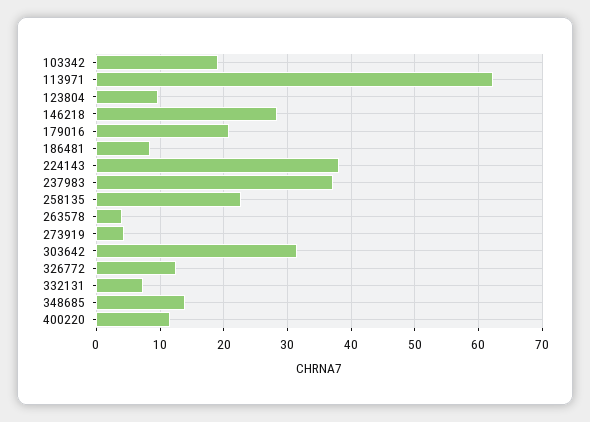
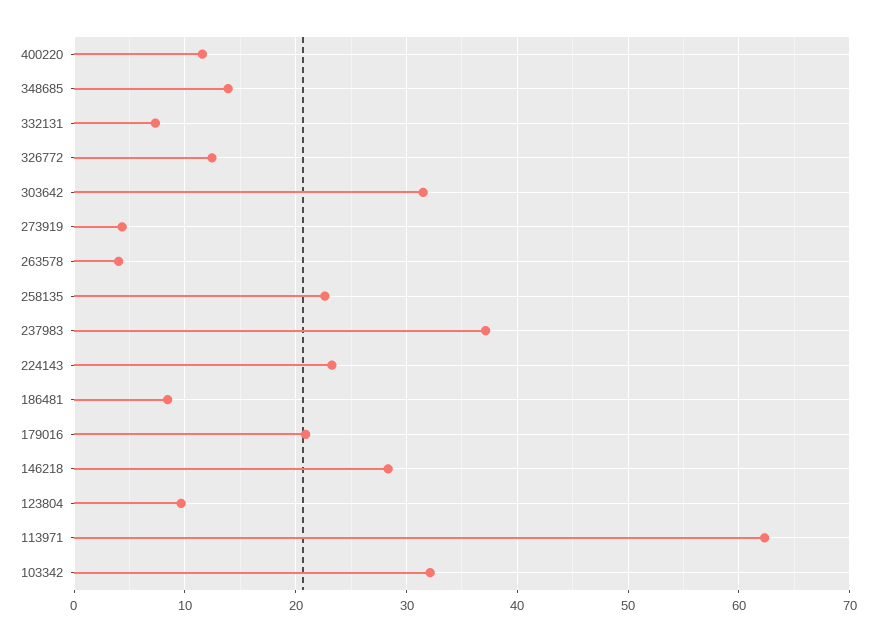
103342: 19 -> 32
224143: 38 -> 23

